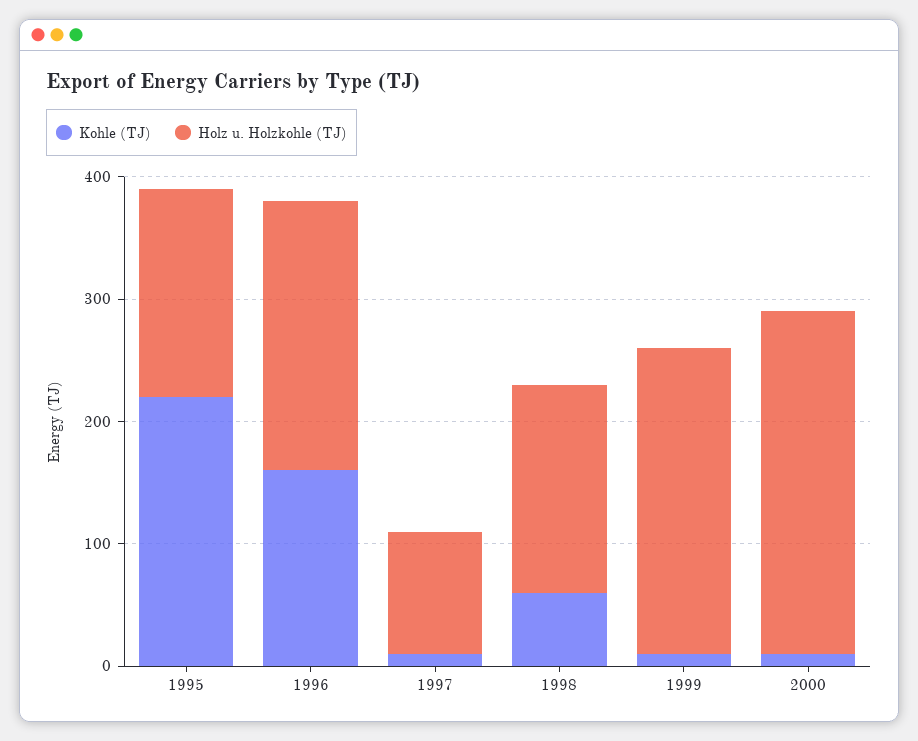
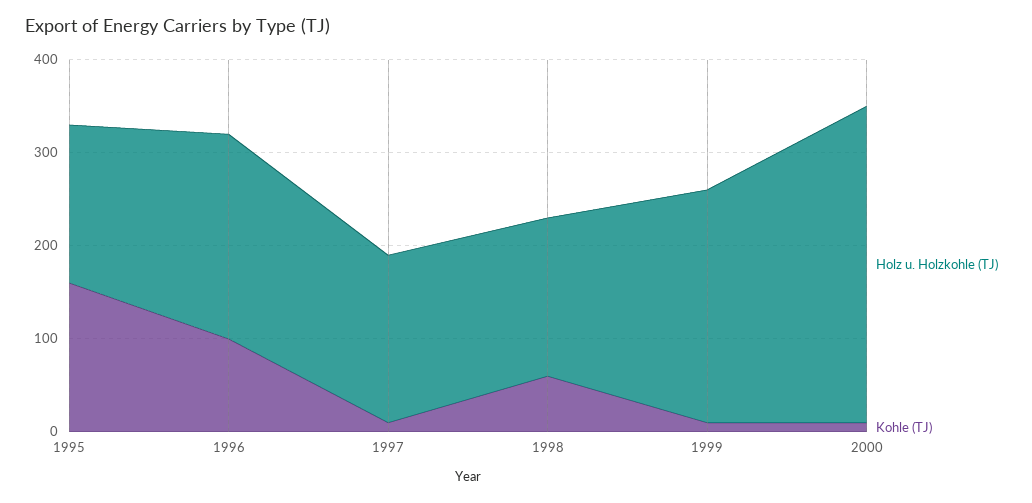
Kohle (TJ), 1995: 220 -> 160
Kohle (TJ), 1996: 160 -> 100
Holz u. Holzkohle (TJ), 1997: 100 -> 180
Holz u. Holzkohle (TJ), 2000: 280 -> 340

